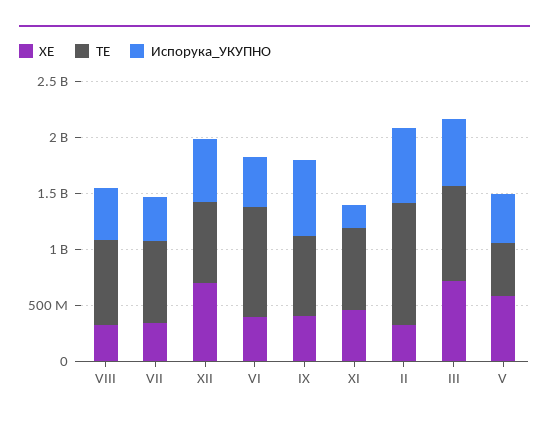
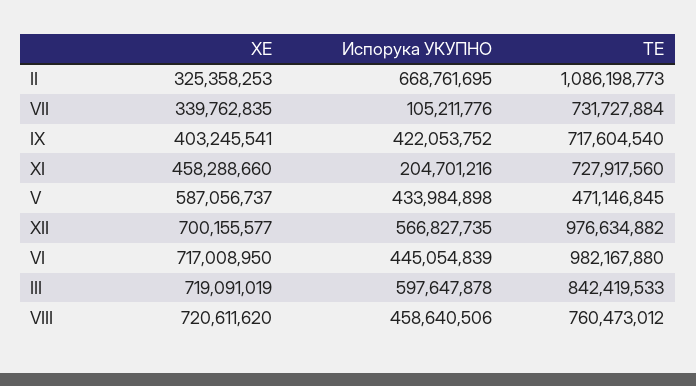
ХЕ, VIII: 300000000 -> 720611620
Испорука_УКУПНО, VII: 400000000 -> 105211776
ТЕ, XII: 700000000 -> 976634882
ХЕ, VI: 400000000 -> 717008950
Испорука_УКУПНО, IX: 700000000 -> 422053752

